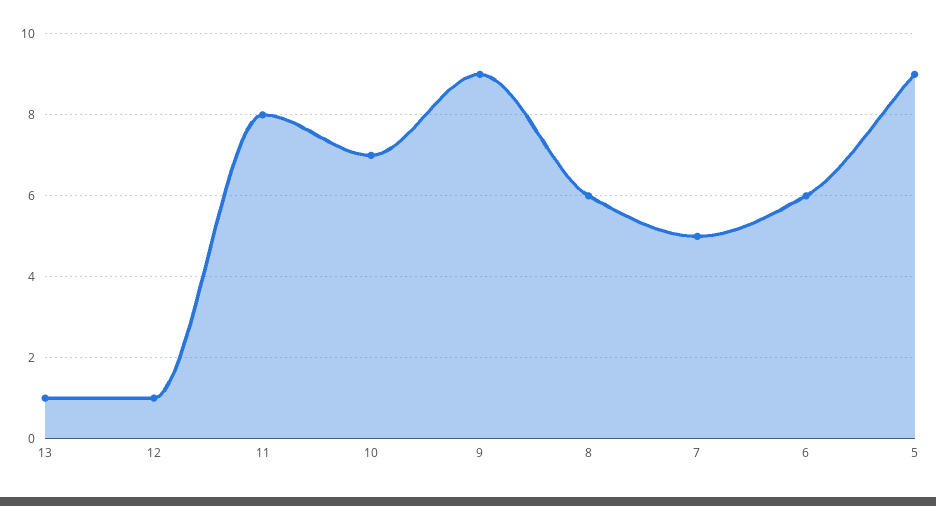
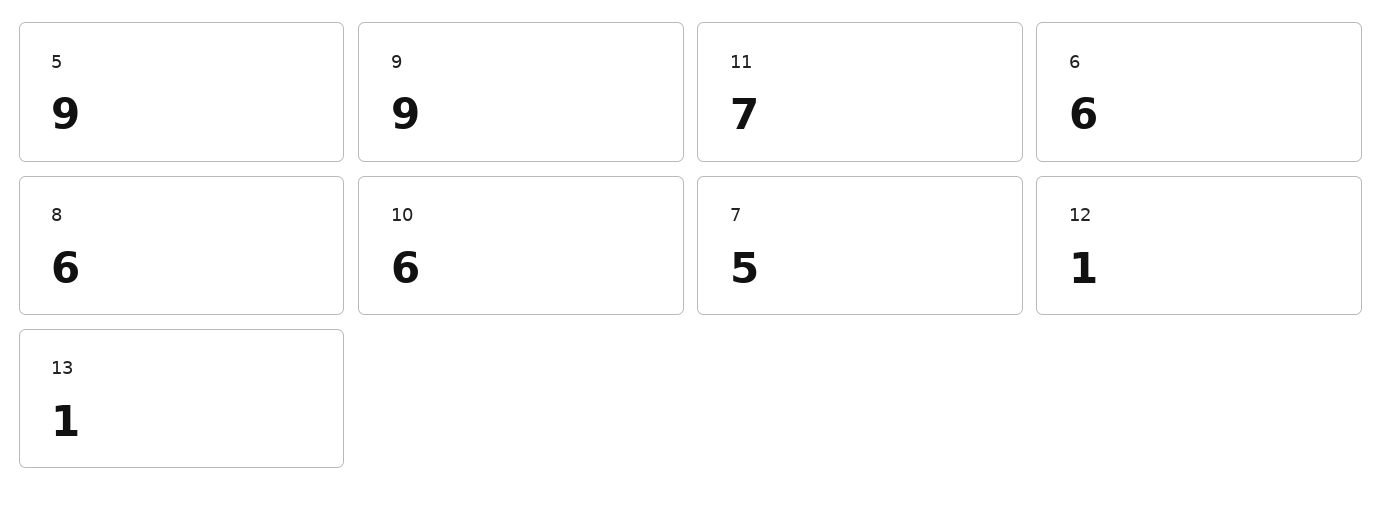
11: 8 -> 7
10: 7 -> 6

